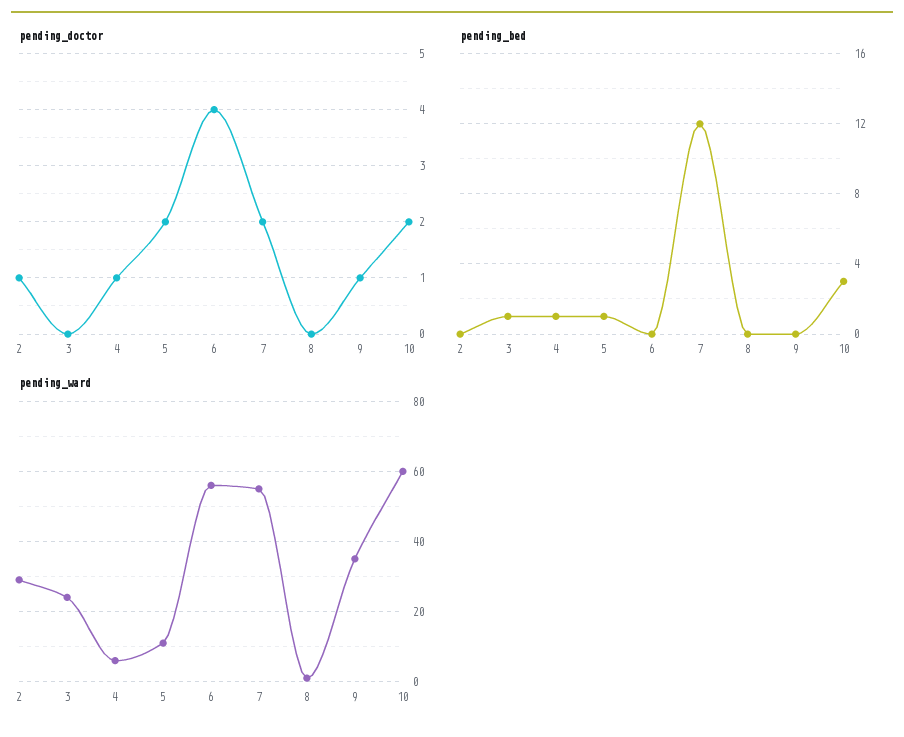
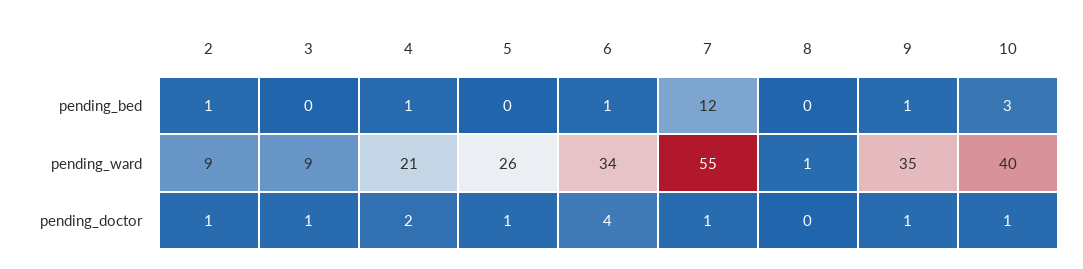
pending_doctor, 3: 0 -> 1
pending_doctor, 4: 1 -> 2
pending_doctor, 5: 2 -> 1
pending_doctor, 7: 2 -> 1
pending_doctor, 10: 2 -> 1
pending_bed, 2: 0 -> 1
pending_bed, 3: 1 -> 0
pending_bed, 5: 1 -> 0
pending_bed, 6: 0 -> 1
pending_bed, 9: 0 -> 1
pending_ward, 2: 30 -> 9
pending_ward, 3: 25 -> 9
pending_ward, 4: 5 -> 21
pending_ward, 5: 10 -> 26
pending_ward, 6: 55 -> 34
pending_ward, 10: 60 -> 40

